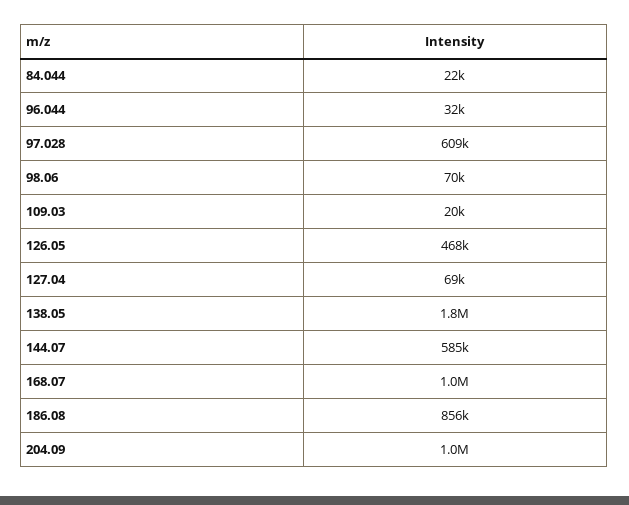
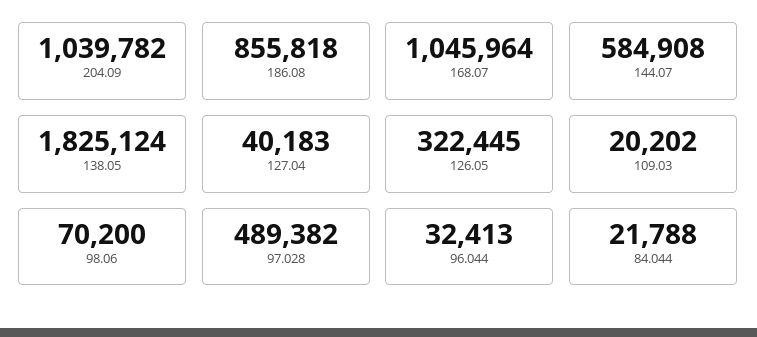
97.028: 609000 -> 489382
126.05: 468000 -> 322445
127.04: 69000 -> 40183

